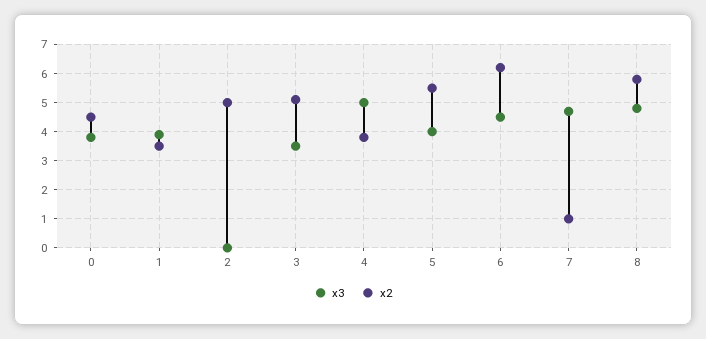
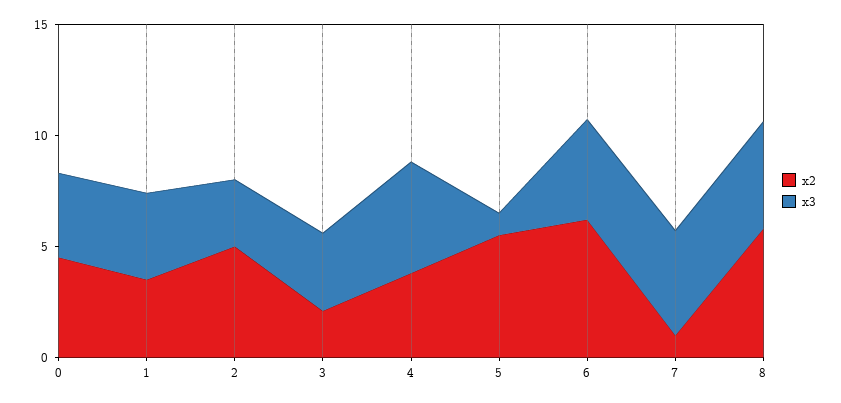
x3, 2: 0 -> 3
x2, 3: 5 -> 2
x3, 5: 4 -> 1

